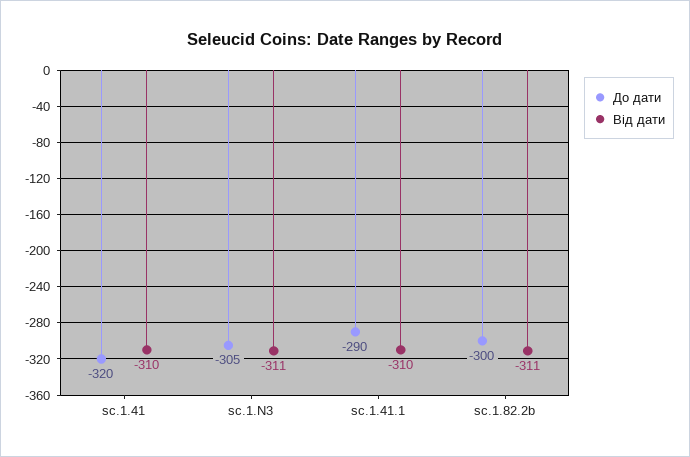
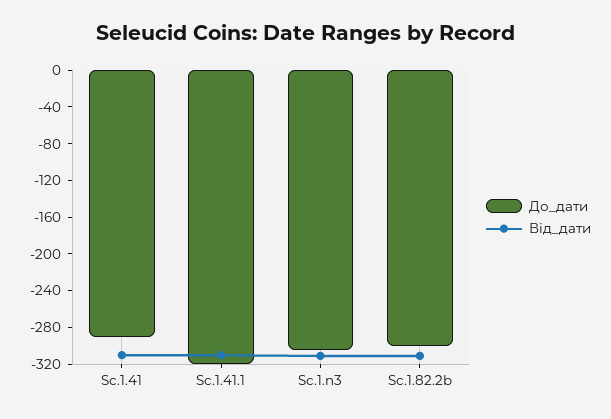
До дати, sc.1.41: -320 -> -290
До дати, sc.1.41.1: -290 -> -320

